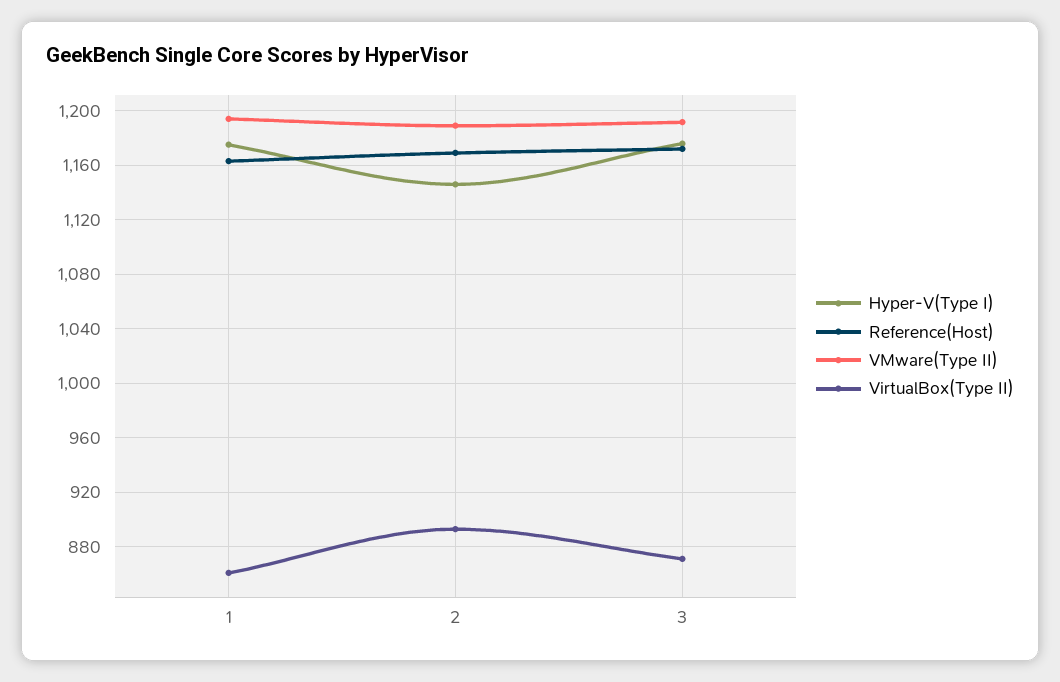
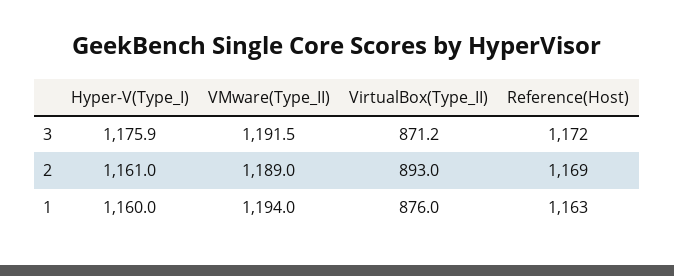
Hyper-V(Type I), 1: 1175 -> 1160
VirtualBox(Type II), 1: 860 -> 876
Hyper-V(Type I), 2: 1145 -> 1161

